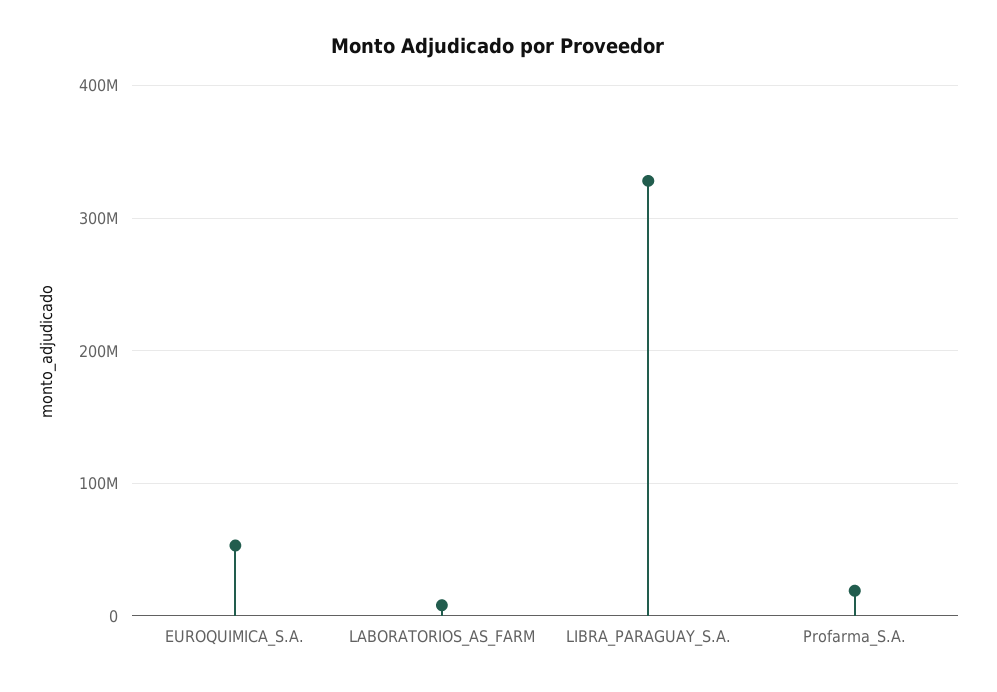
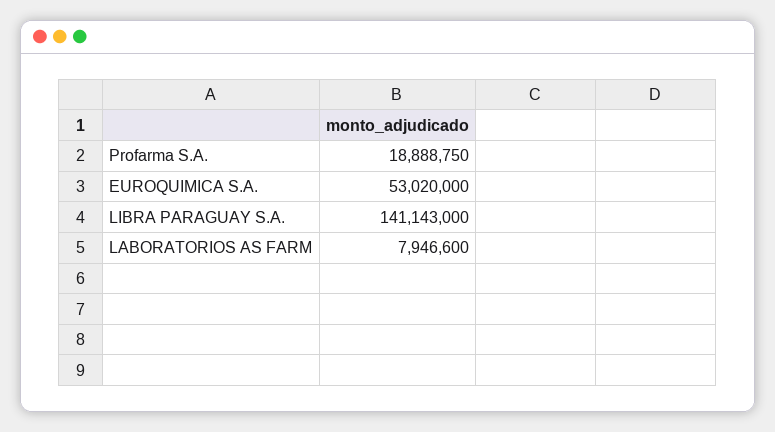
LIBRA_PARAGUAY_S.A.: 330000000 -> 141143000

